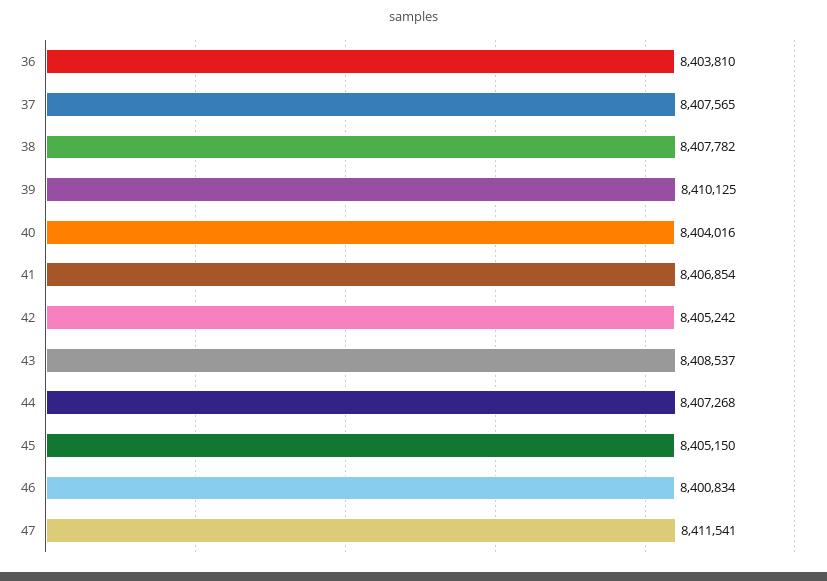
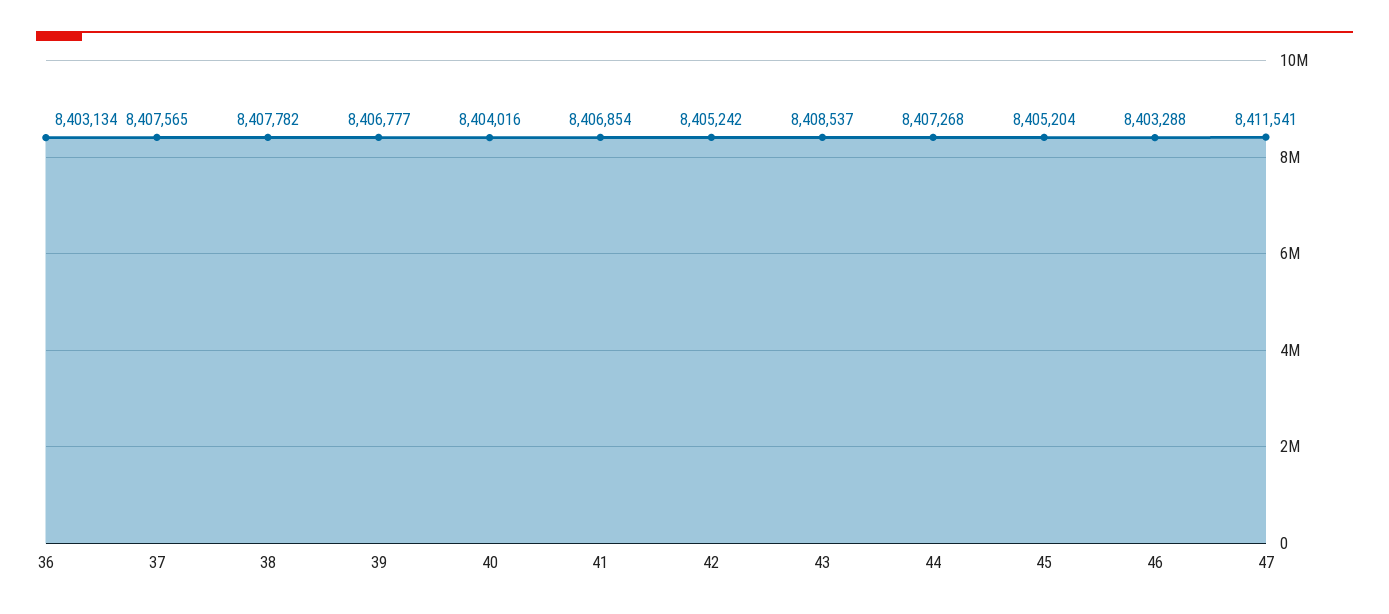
36: 8403810 -> 8403134
39: 8410125 -> 8406777
45: 8405150 -> 8405204
46: 8400834 -> 8403288

